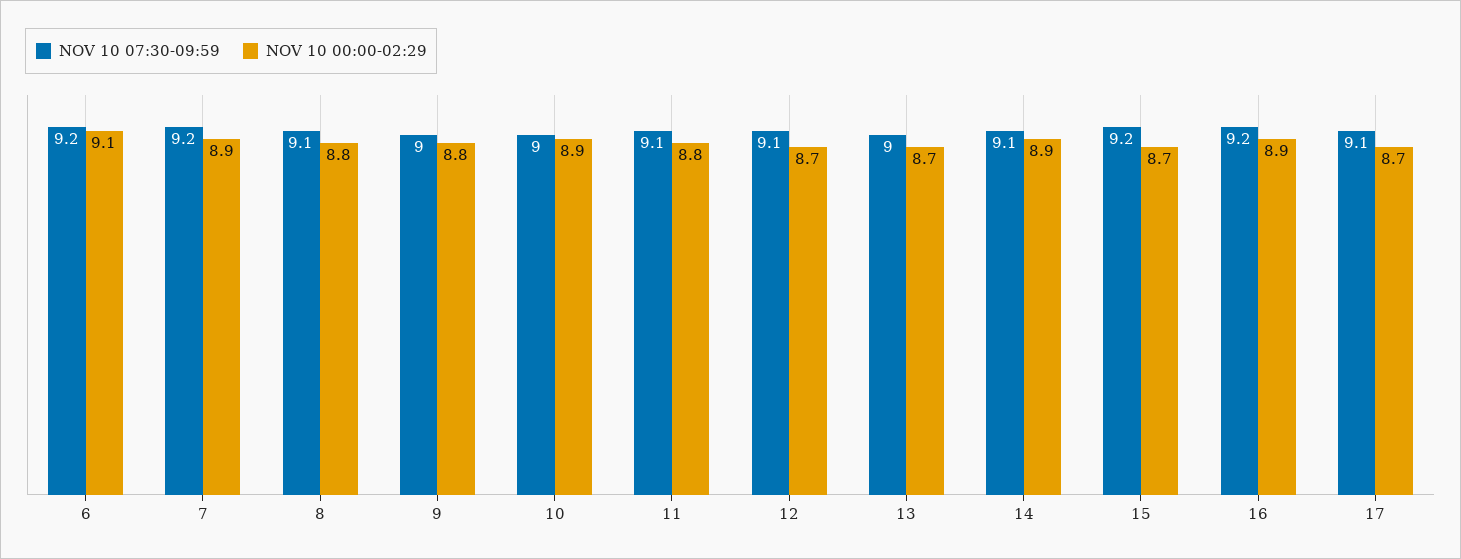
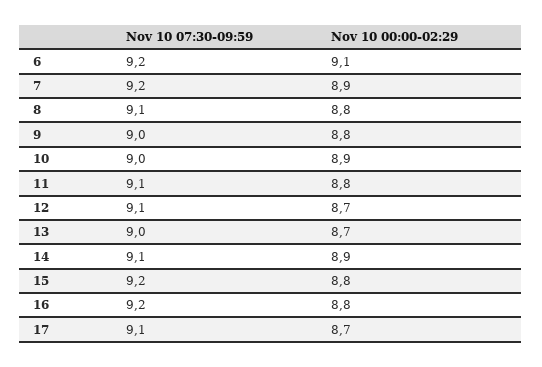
NOV 10 00:00-02:29, 15: 8.7 -> 8.8
NOV 10 00:00-02:29, 16: 8.9 -> 8.8

